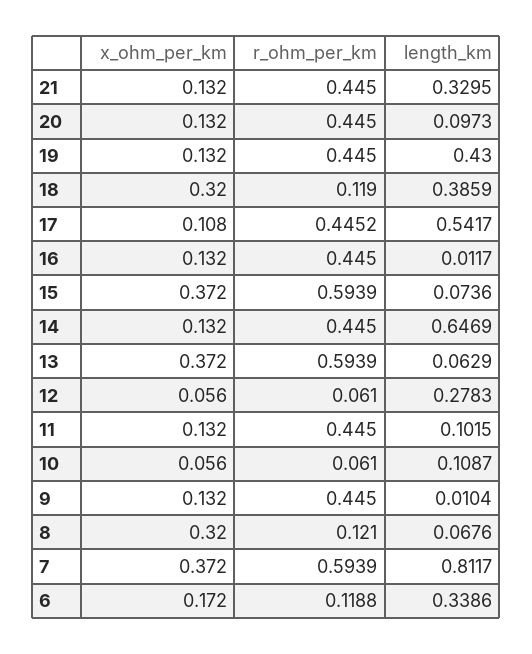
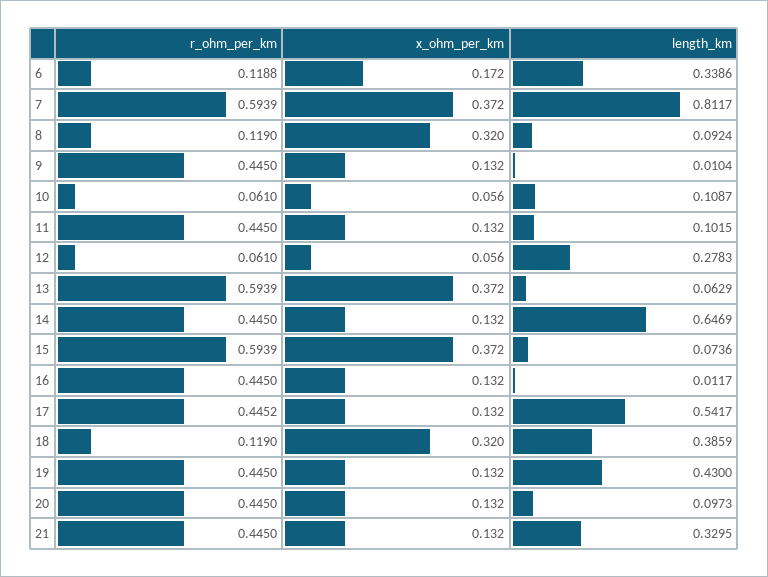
x_ohm_per_km, 17: 0.108 -> 0.132
r_ohm_per_km, 8: 0.121 -> 0.119
length_km, 8: 0.0676 -> 0.0924

